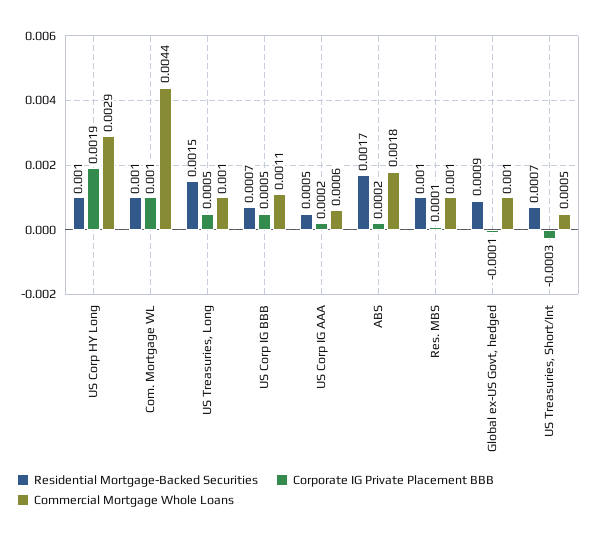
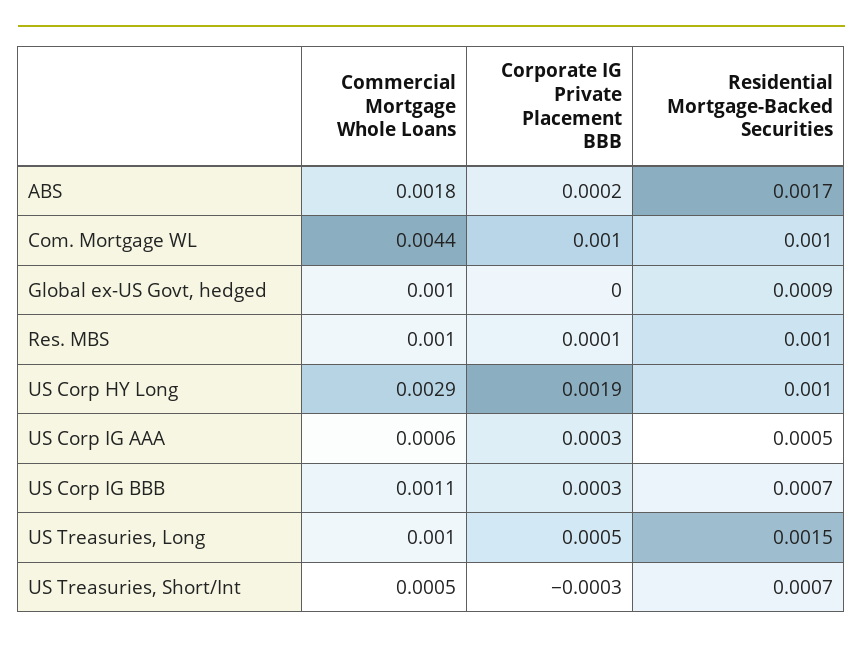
Corporate IG Private Placement BBB, US Corp IG BBB: 0.0005 -> 0.0003
Corporate IG Private Placement BBB, US Corp IG AAA: 0.0002 -> 0.0003
Corporate IG Private Placement BBB, Global ex-US Govt, hedged: -0.0001 -> 0

